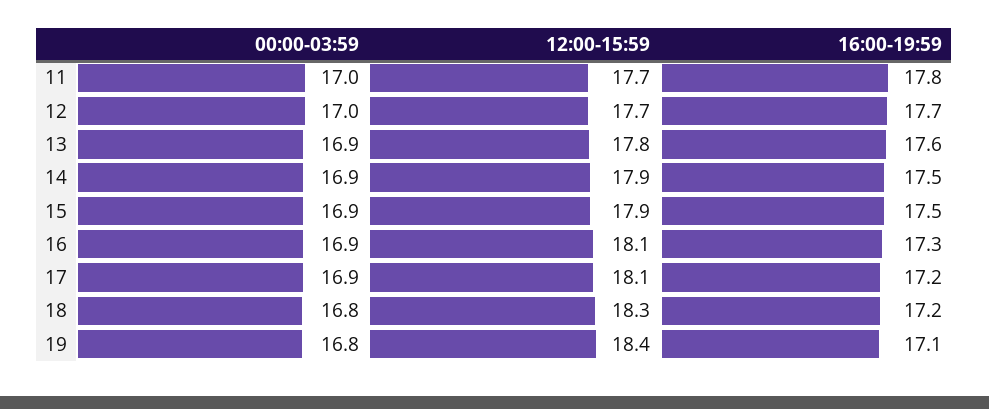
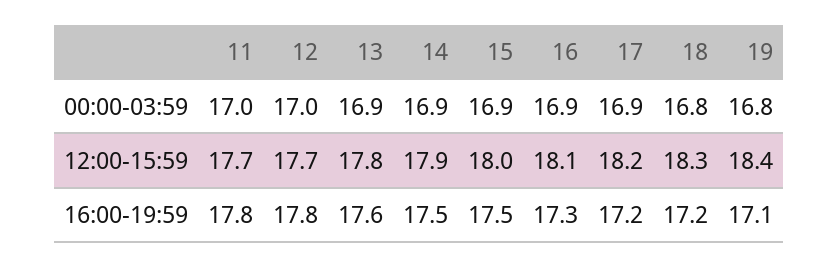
16:00-19:59, 12: 17.7 -> 17.8
12:00-15:59, 15: 17.9 -> 18
12:00-15:59, 17: 18.1 -> 18.2

